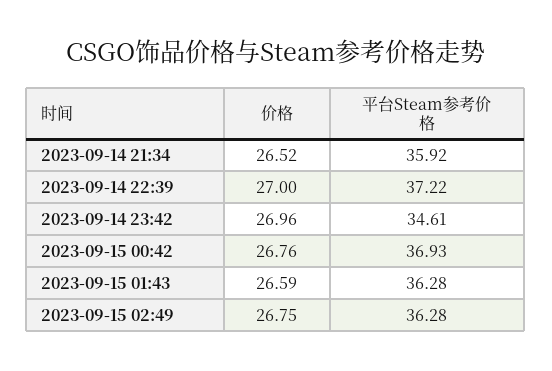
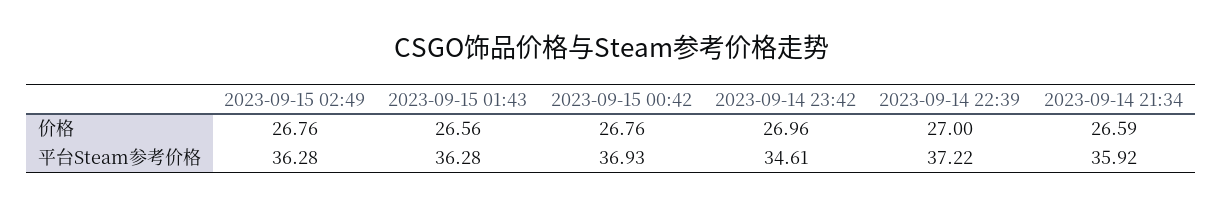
价格, 2023-09-14 21:34: 26.52 -> 26.59
价格, 2023-09-15 01:43: 26.59 -> 26.56
价格, 2023-09-15 02:49: 26.75 -> 26.76

